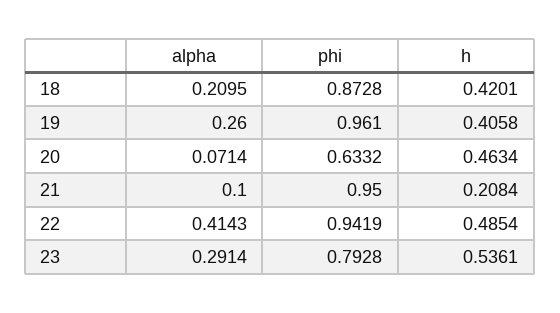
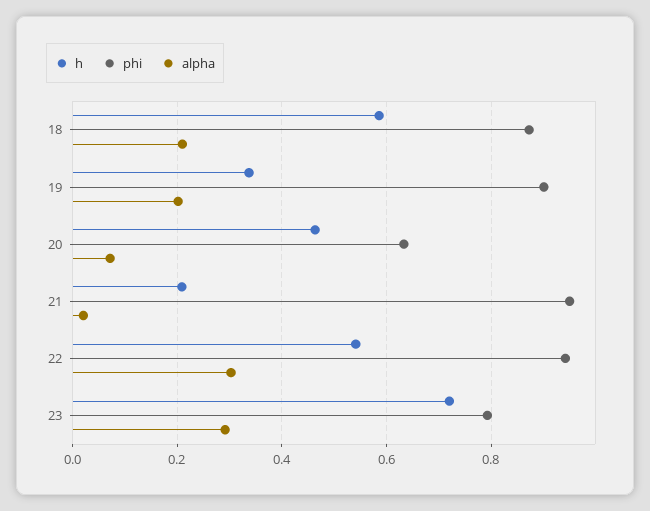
h, 18: 0.4201 -> 0.58
alpha, 19: 0.26 -> 0.2
phi, 19: 0.961 -> 0.9
h, 19: 0.4058 -> 0.34
alpha, 21: 0.1 -> 0.02
alpha, 22: 0.4143 -> 0.3
h, 22: 0.4854 -> 0.54
h, 23: 0.5361 -> 0.72

